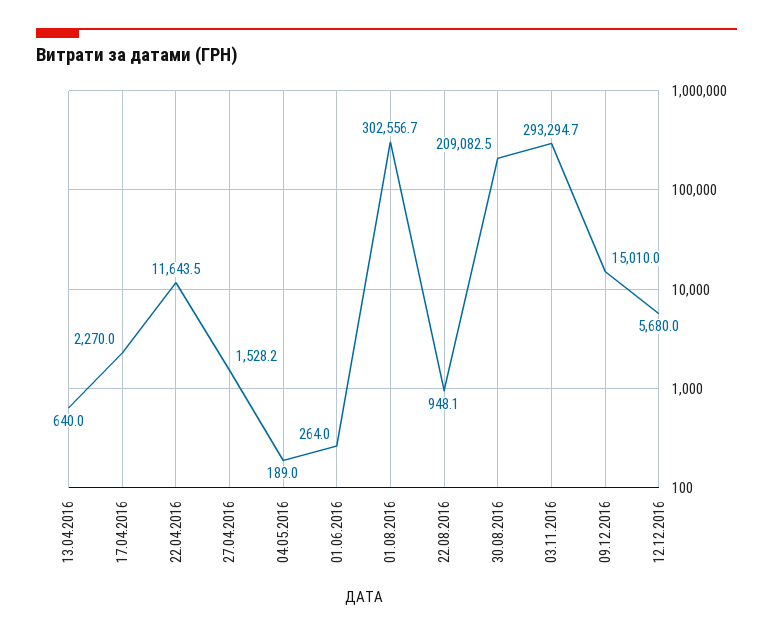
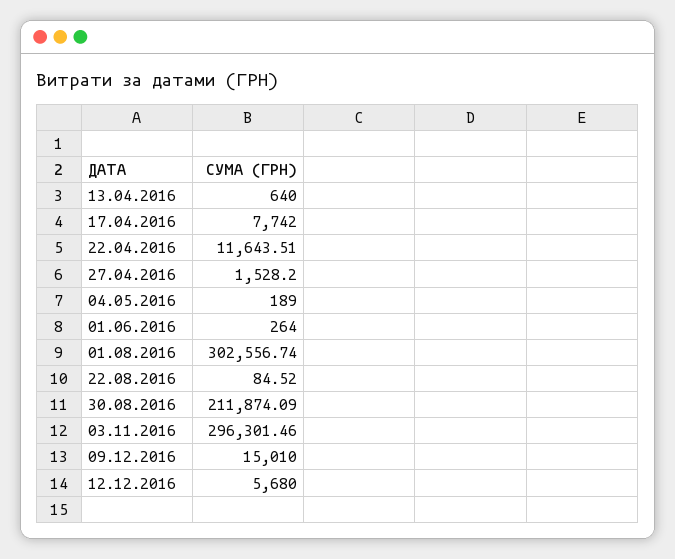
17.04.2016: 2270 -> 7742
22.08.2016: 948.1 -> 84.52
30.08.2016: 209082.5 -> 211874.09
03.11.2016: 293294.7 -> 296301.46

